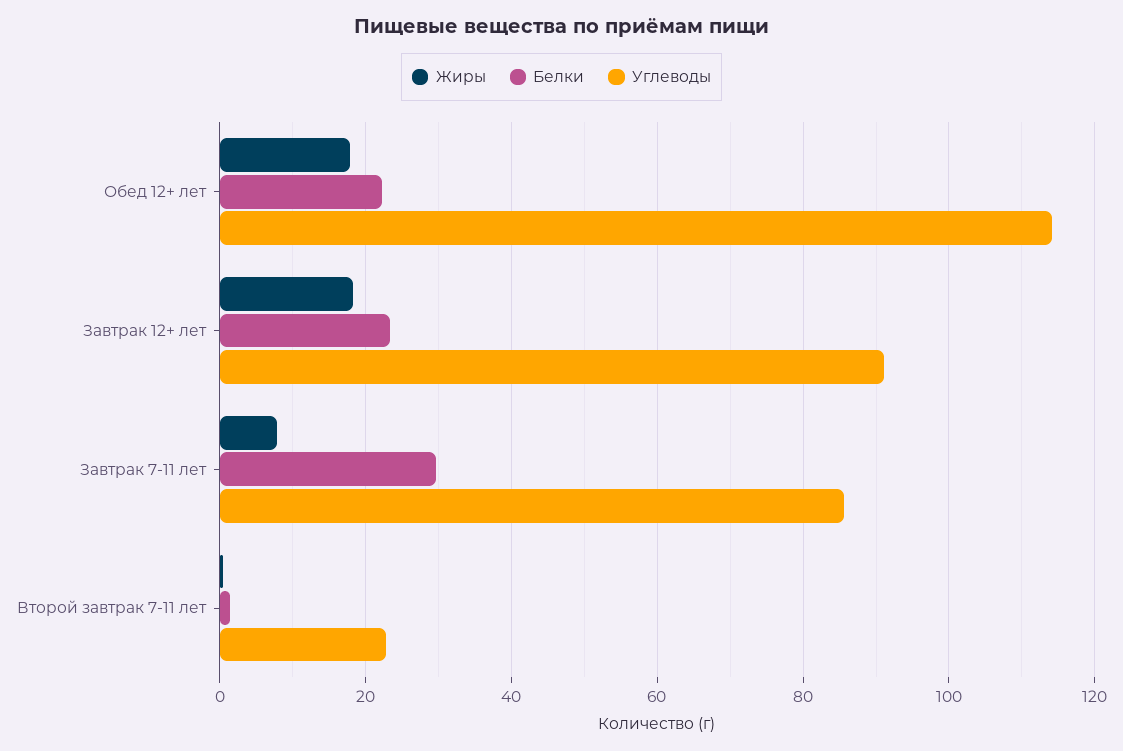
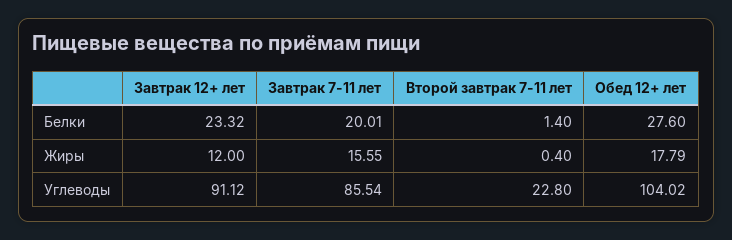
Белки, Обед 12+ лет: 22 -> 27.6
Углеводы, Обед 12+ лет: 114 -> 104.02
Жиры, Завтрак 12+ лет: 18 -> 12
Жиры, Завтрак 7-11 лет: 8 -> 15.55
Белки, Завтрак 7-11 лет: 30 -> 20.01

